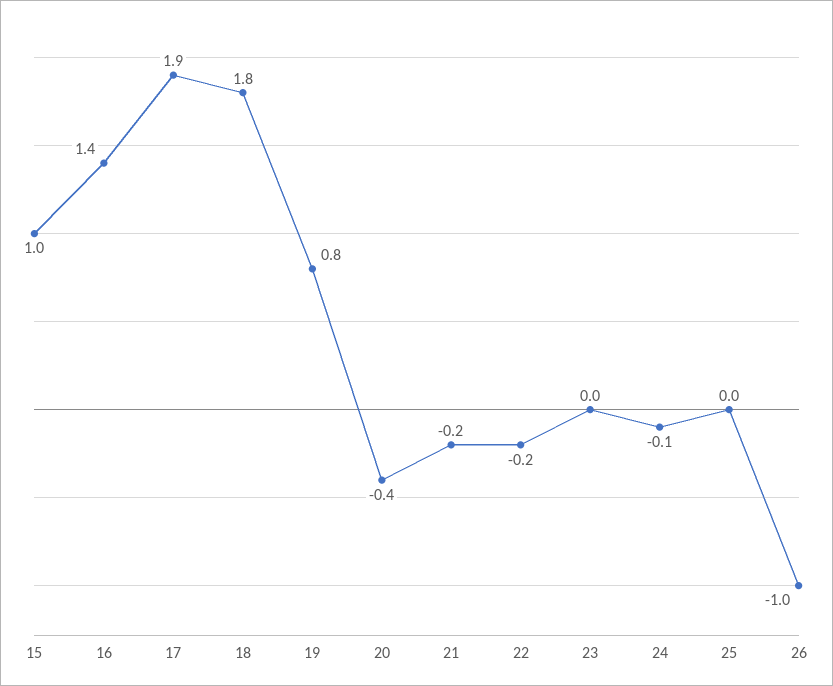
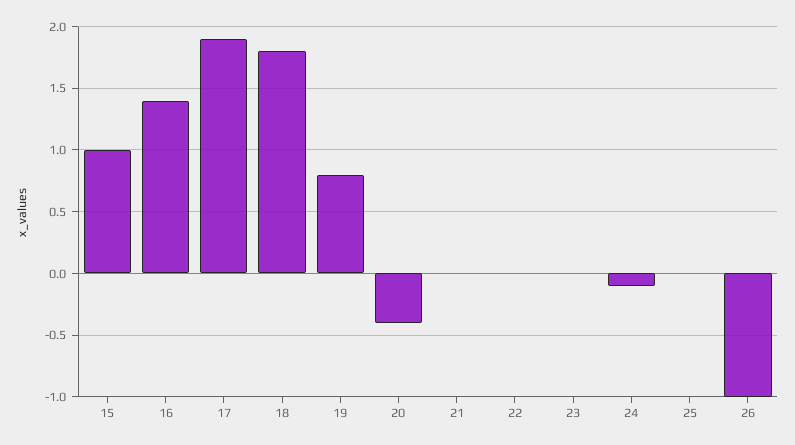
21: -0.2 -> 0
22: -0.2 -> 0

